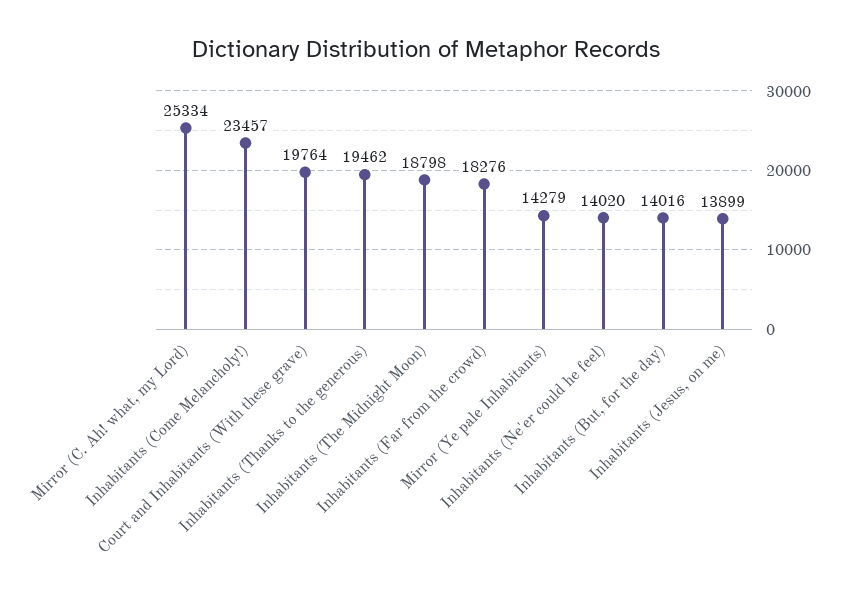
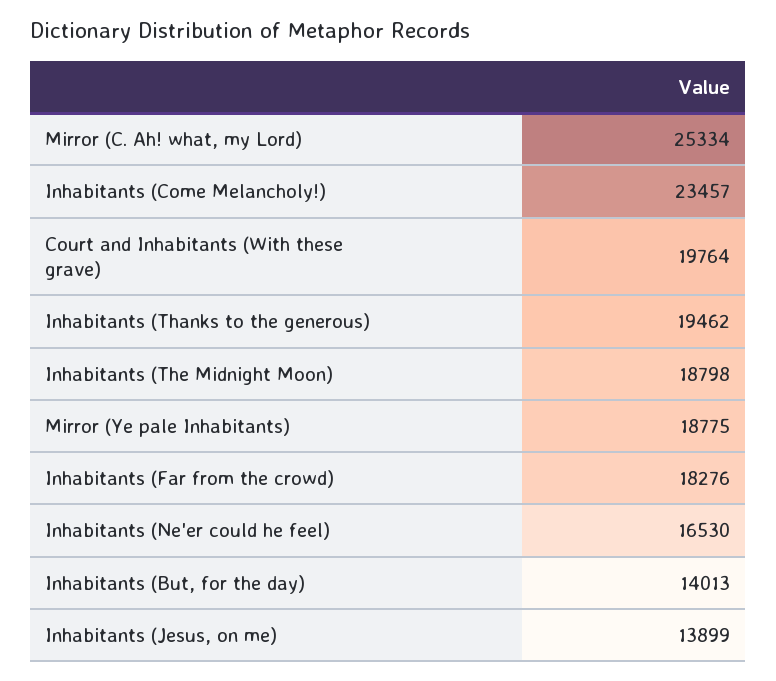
Mirror (Ye pale Inhabitants): 14279 -> 18775
Inhabitants (Ne'er could he feel): 14020 -> 16530
Inhabitants (But, for the day): 14016 -> 14013

